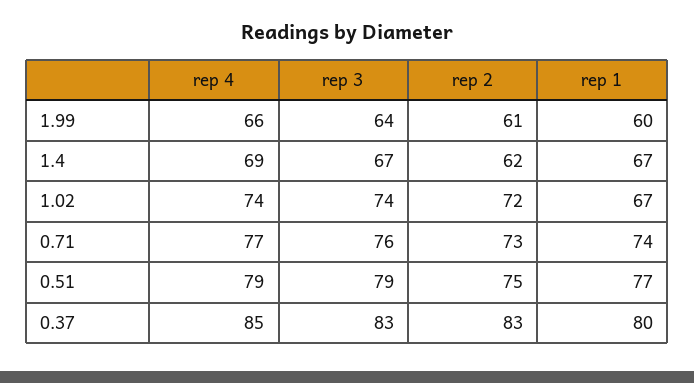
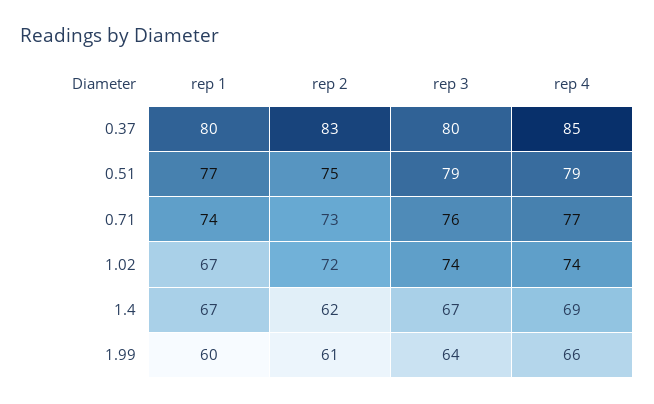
rep 3, 0.37: 83 -> 80

